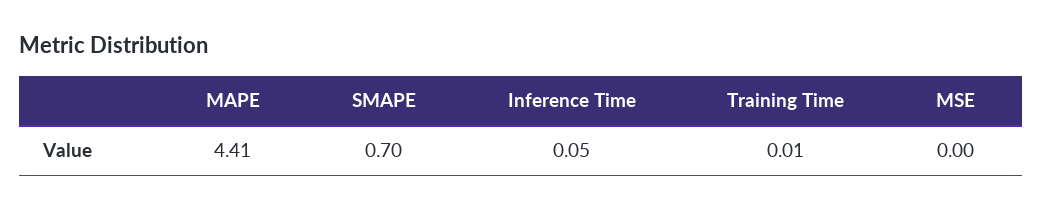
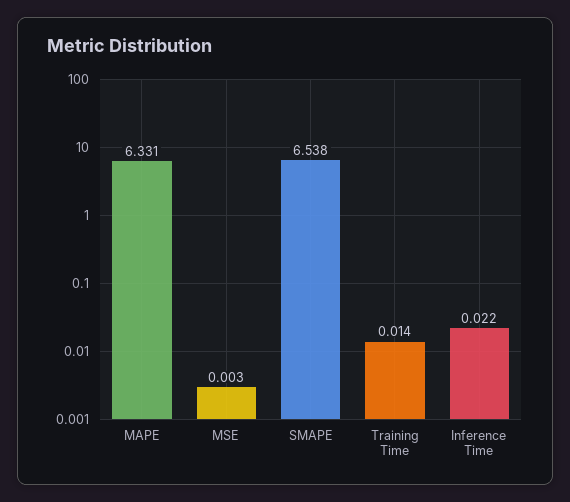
MAPE: 4.41 -> 6.331
SMAPE: 0.7 -> 6.538
Inference Time: 0.05 -> 0.022

